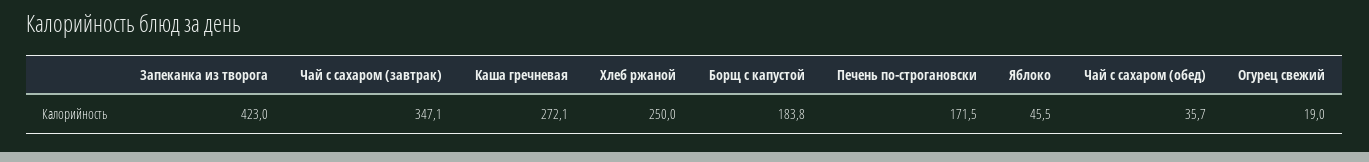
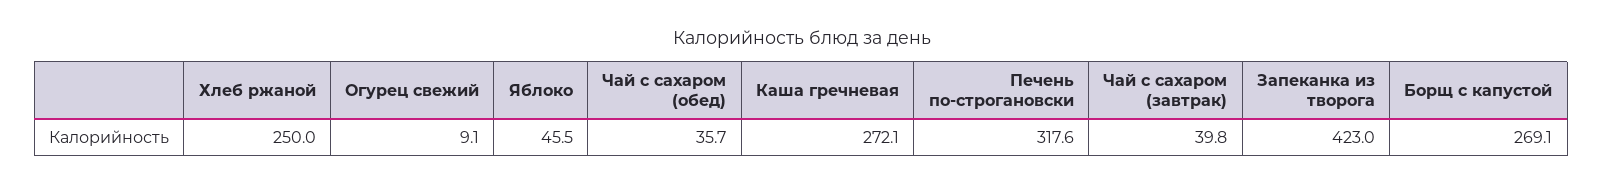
Чай с сахаром (завтрак): 347.1 -> 39.8
Борщ с капустой: 183.8 -> 269.1
Печень по-строгановски: 171.5 -> 317.6
Огурец свежий: 19 -> 9.1

